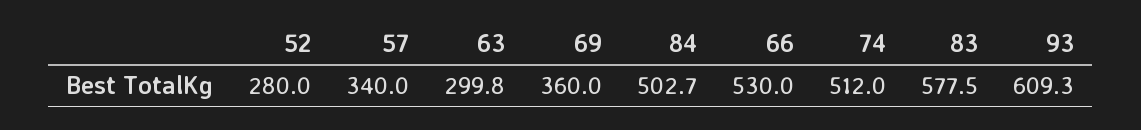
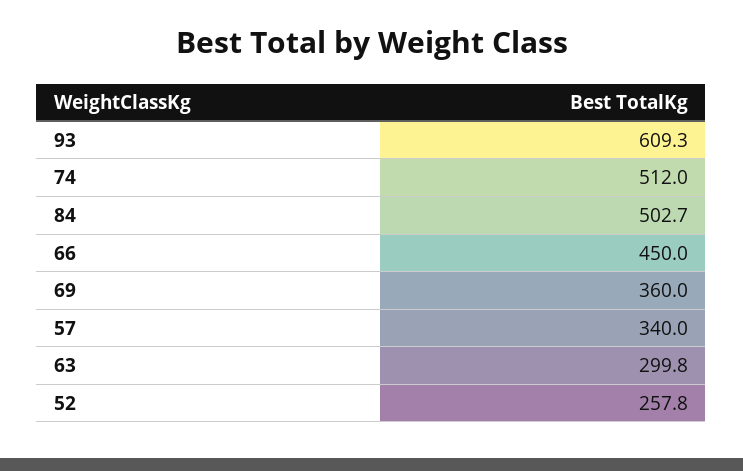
52: 280 -> 257.8
66: 530 -> 450
83: 577.5 -> none

